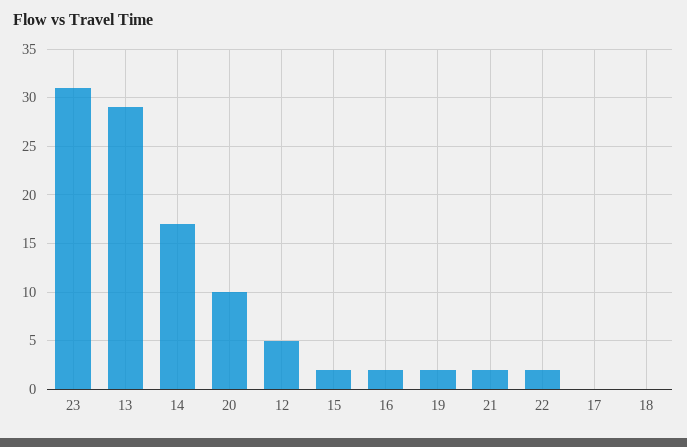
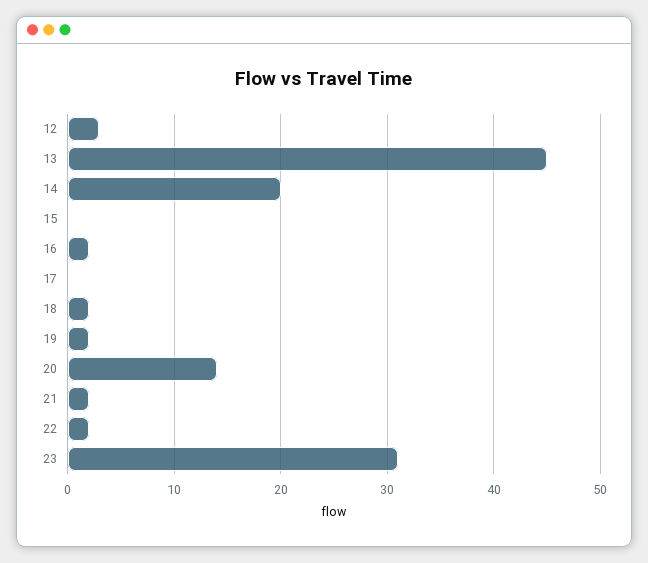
13: 29 -> 45
14: 17 -> 20
20: 10 -> 14
12: 5 -> 3
15: 2 -> 0
18: 0 -> 2

